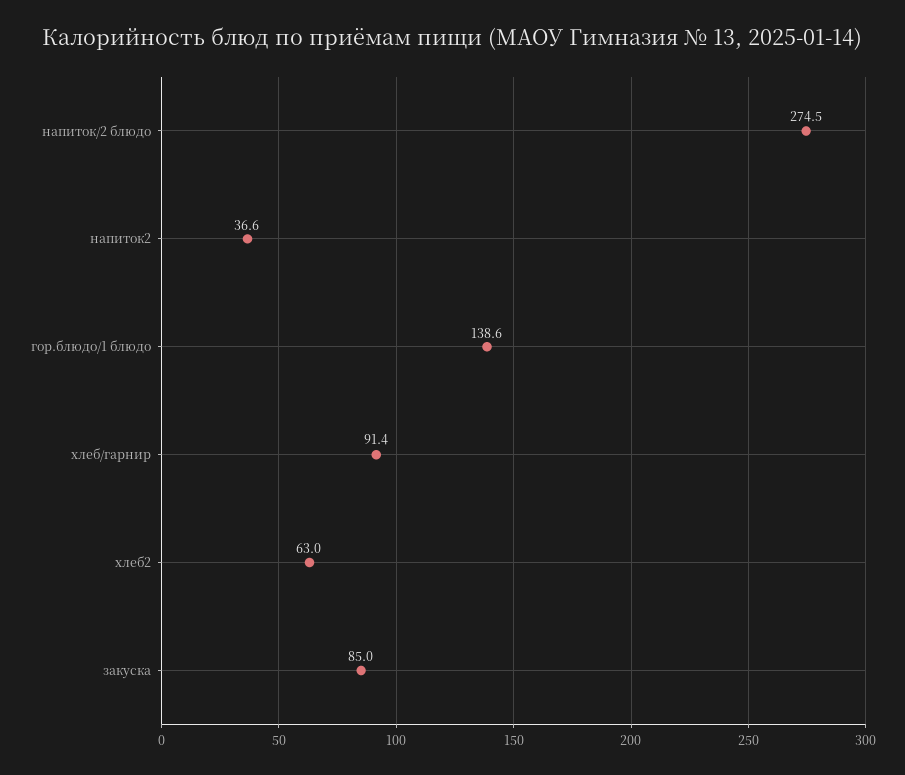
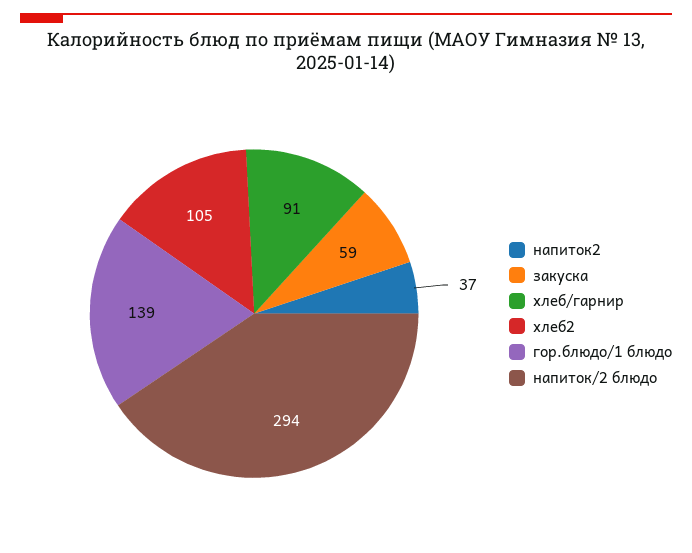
напиток/2 блюдо: 274.5 -> 294
хлеб2: 63 -> 105
закуска: 85 -> 59

